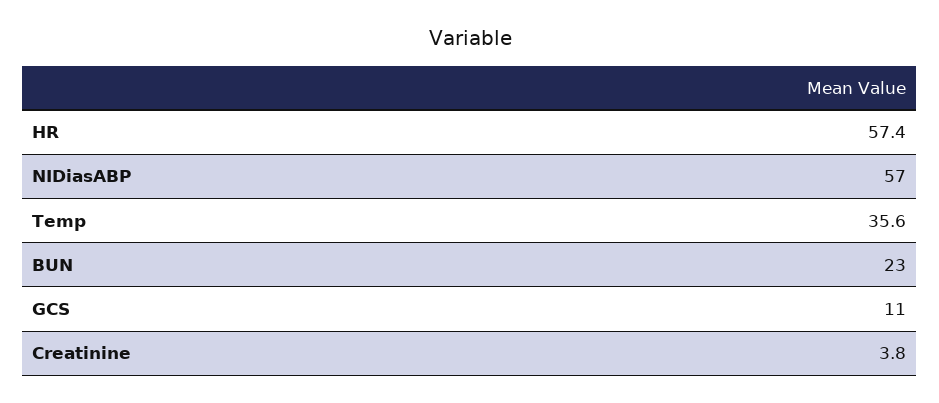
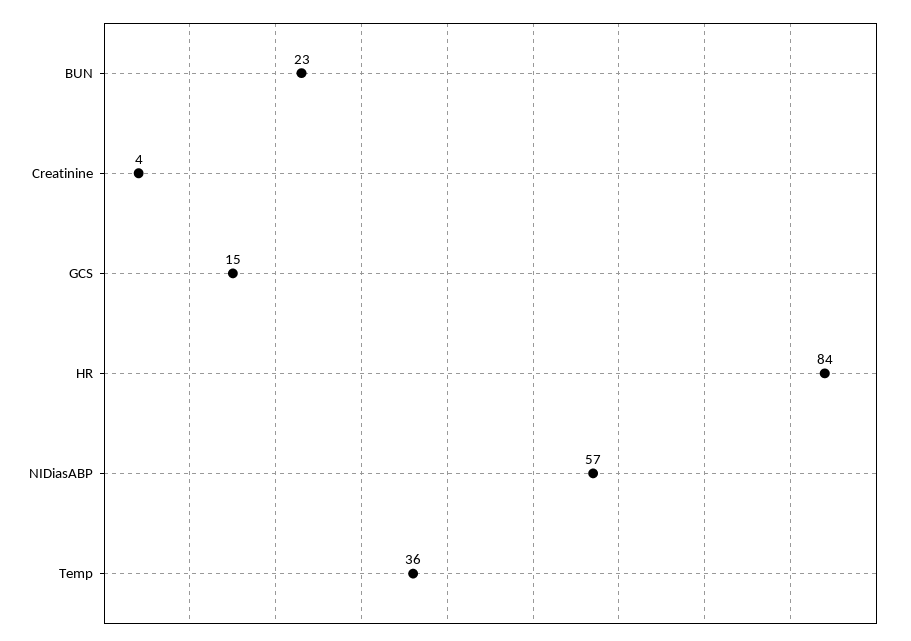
HR: 57.4 -> 84
GCS: 11 -> 15

